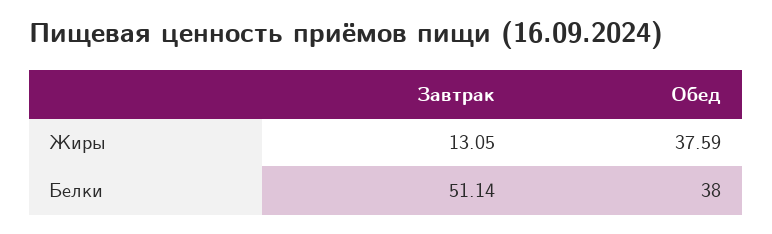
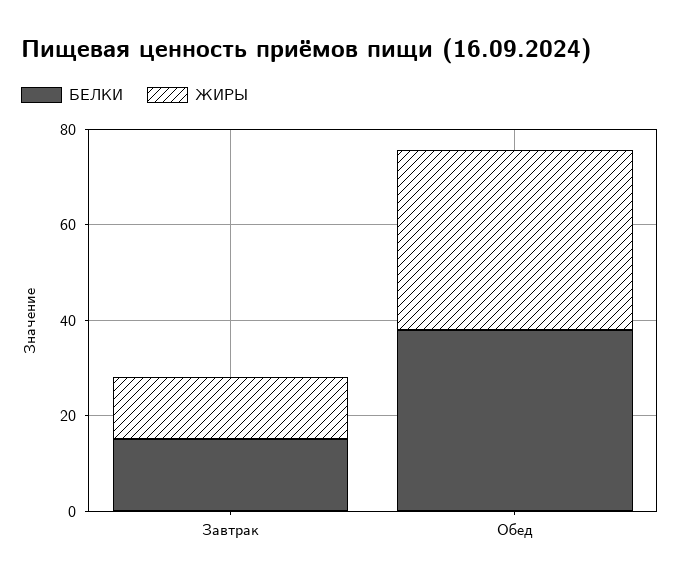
Белки, Завтрак: 51.14 -> 15

